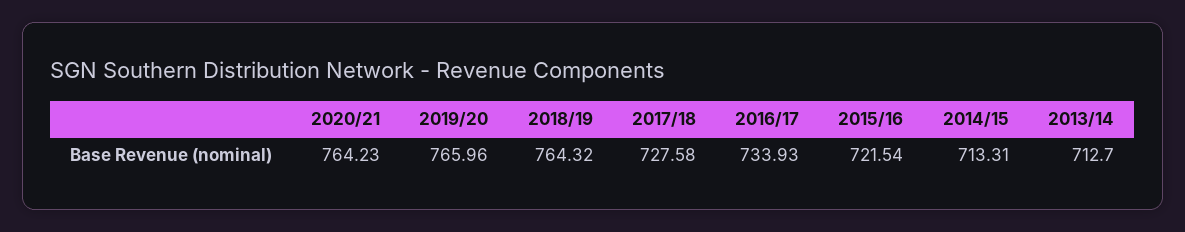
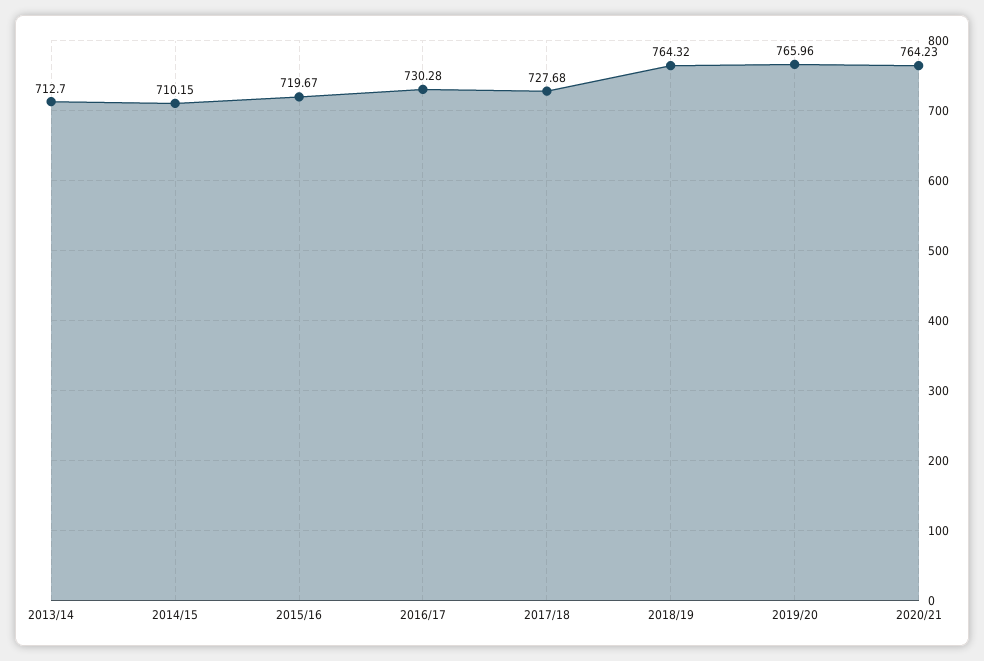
2017/18: 727.58 -> 727.68
2016/17: 733.93 -> 730.28
2015/16: 721.54 -> 719.67
2014/15: 713.31 -> 710.15

